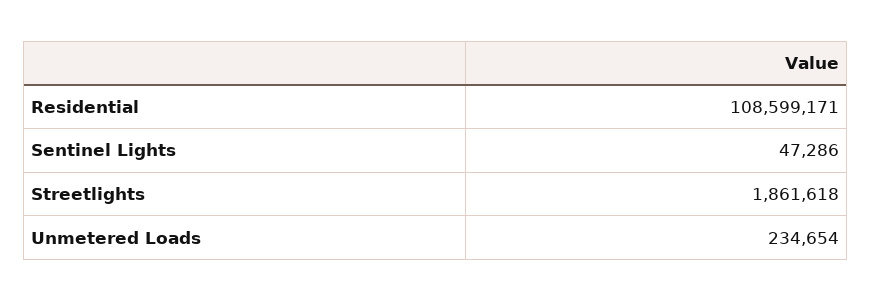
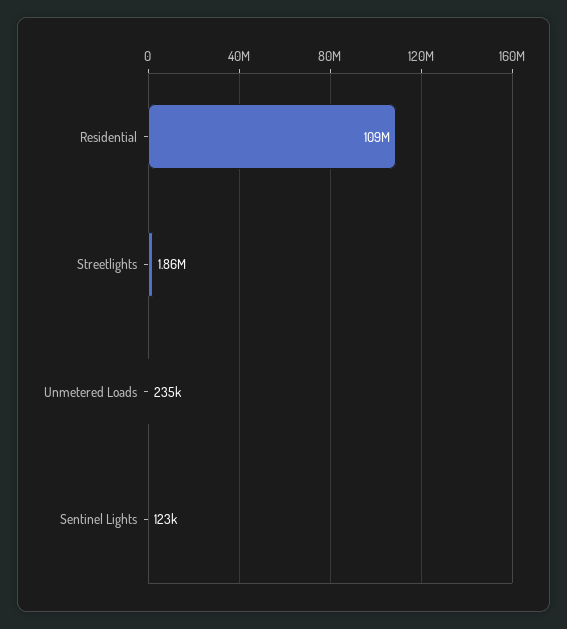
Sentinel Lights: 47286 -> 123000

